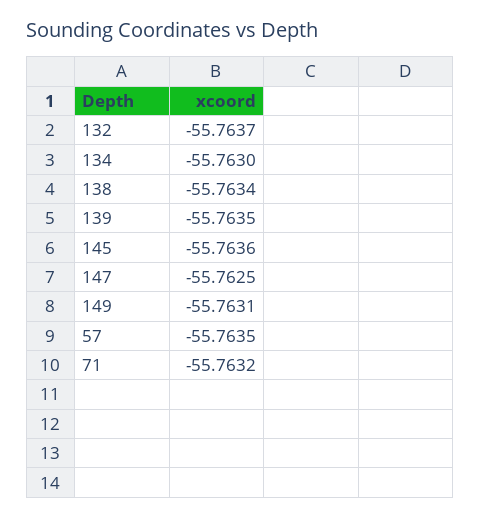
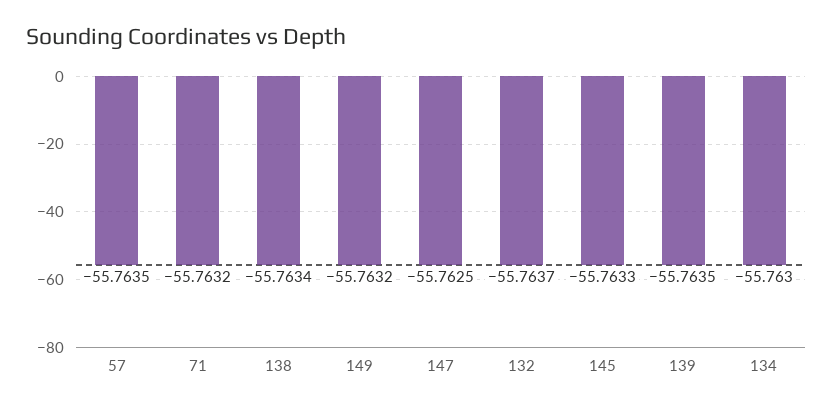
145: -55.7636 -> -55.7633
149: -55.7631 -> -55.7632

